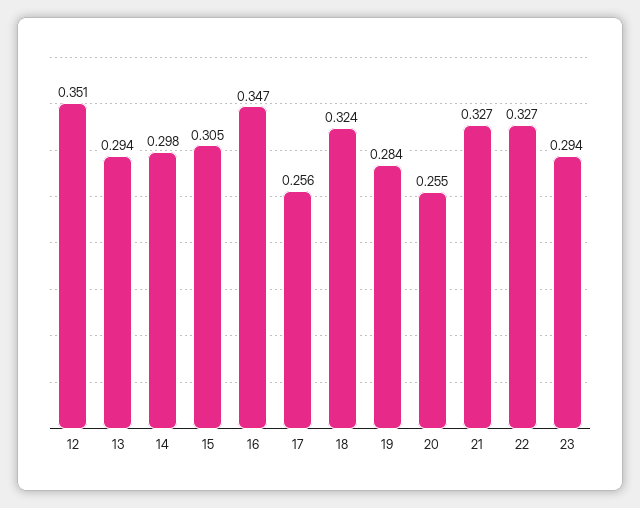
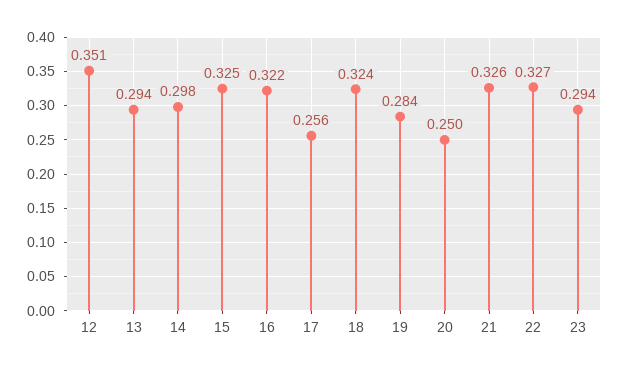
15: 0.305 -> 0.325
16: 0.347 -> 0.322
20: 0.255 -> 0.25
21: 0.327 -> 0.326

